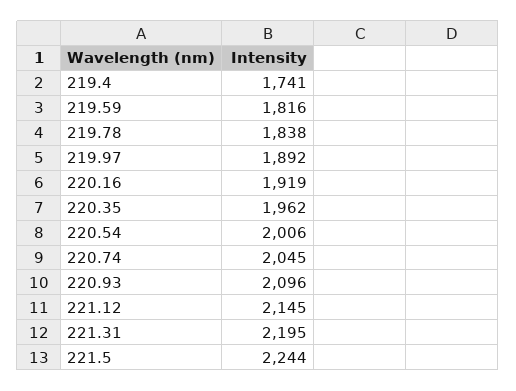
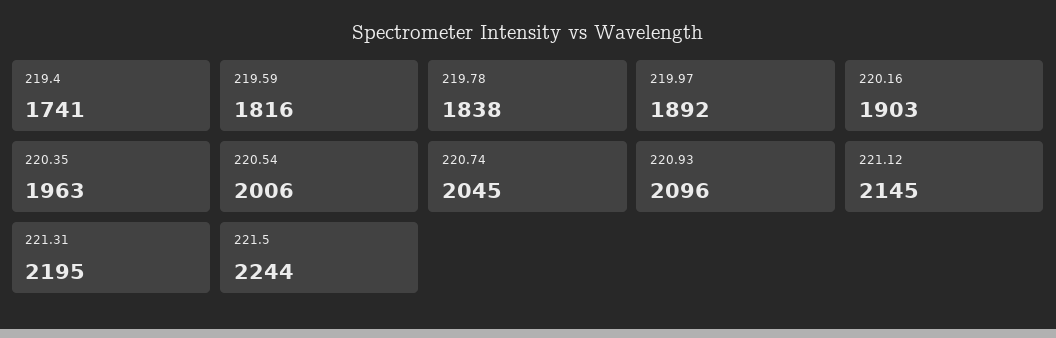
220.16: 1919 -> 1903
220.35: 1962 -> 1963

